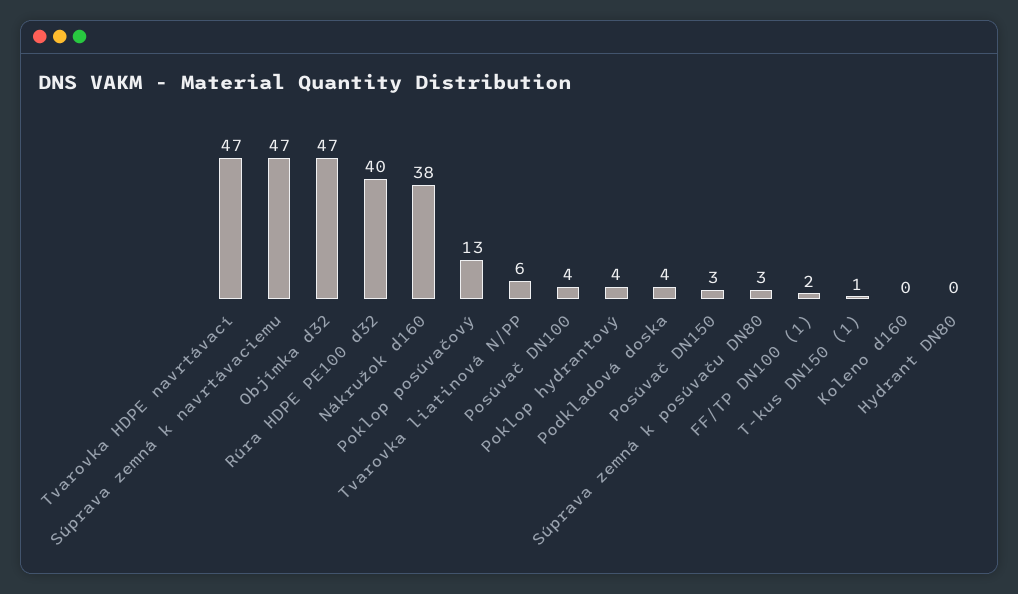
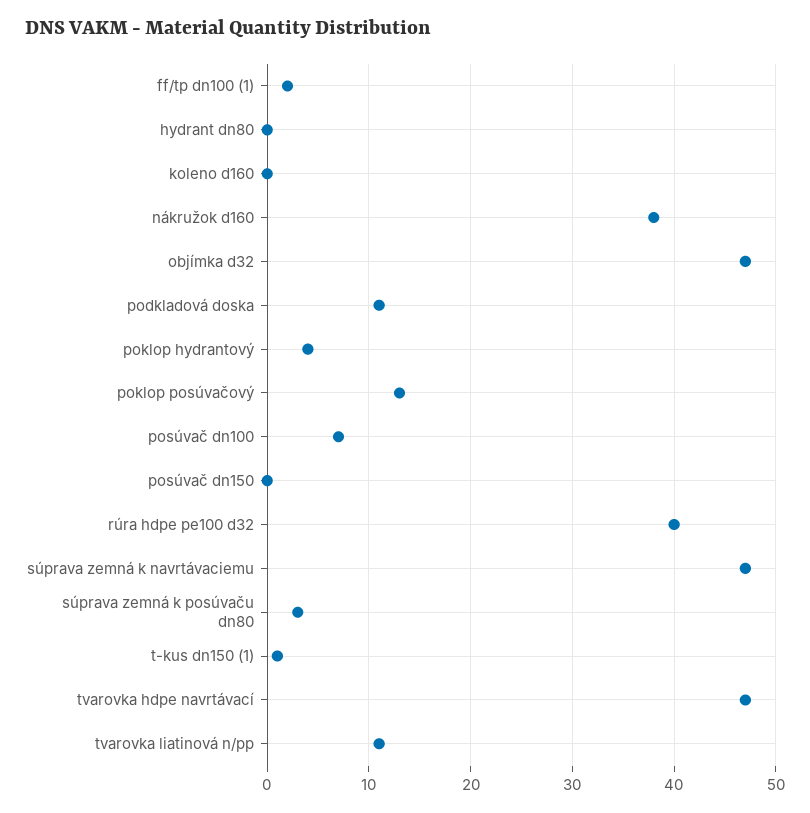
Tvarovka liatinová N/PP: 6 -> 11
Posúvač DN100: 4 -> 7
Podkladová doska: 4 -> 11
Posúvač DN150: 3 -> 0

